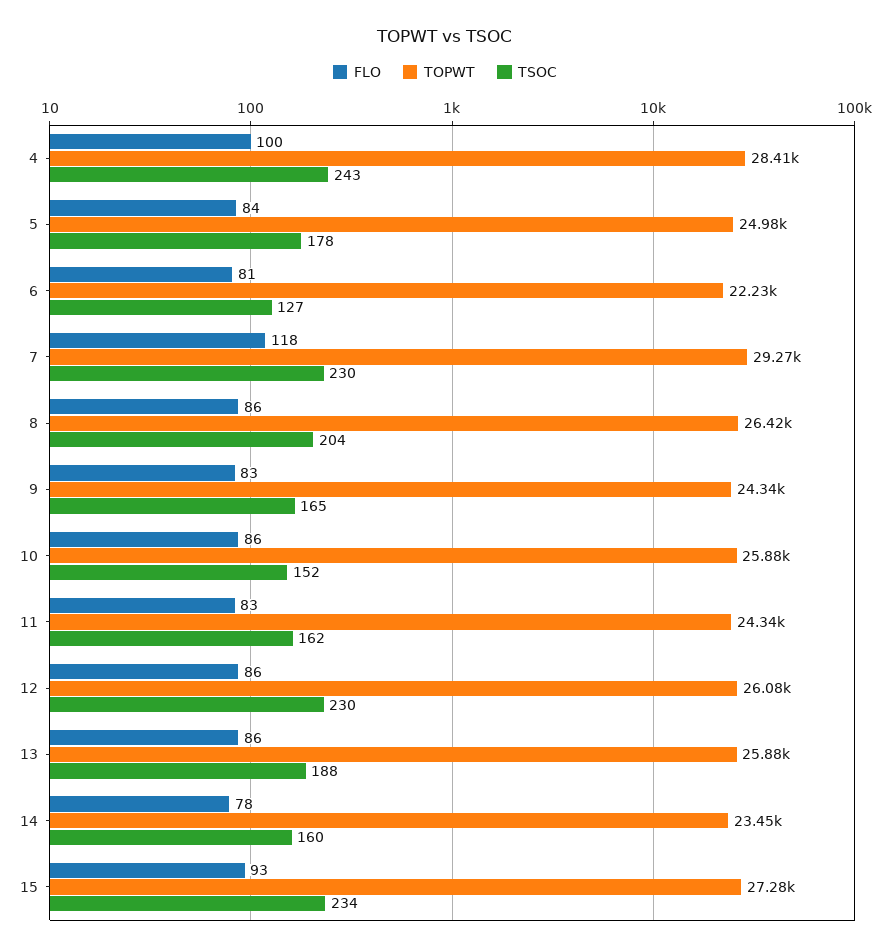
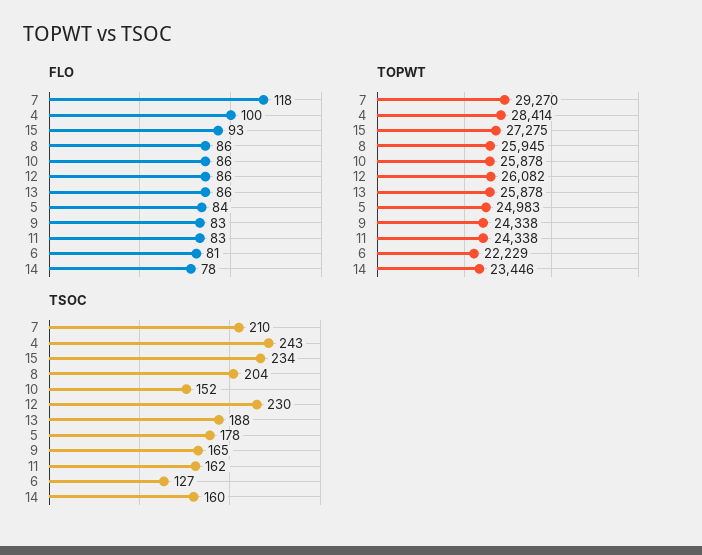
TSOC, 7: 230 -> 210
TOPWT, 8: 26420 -> 25945

